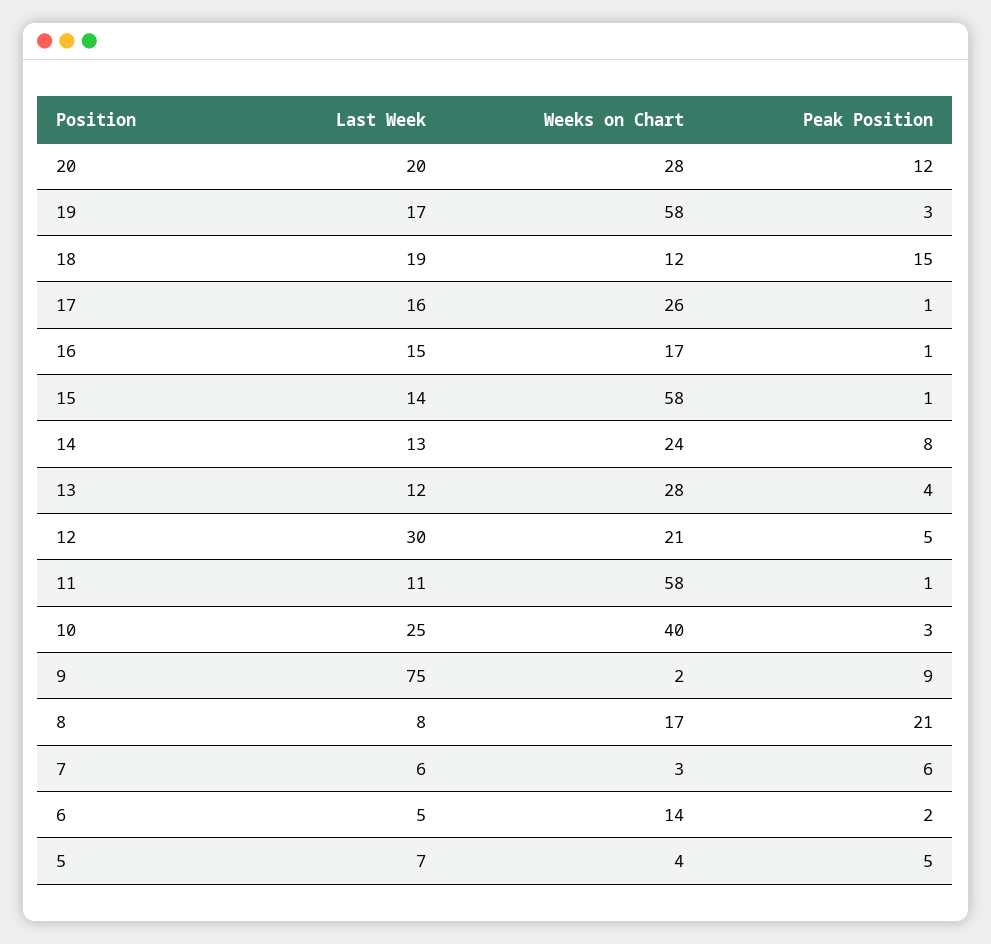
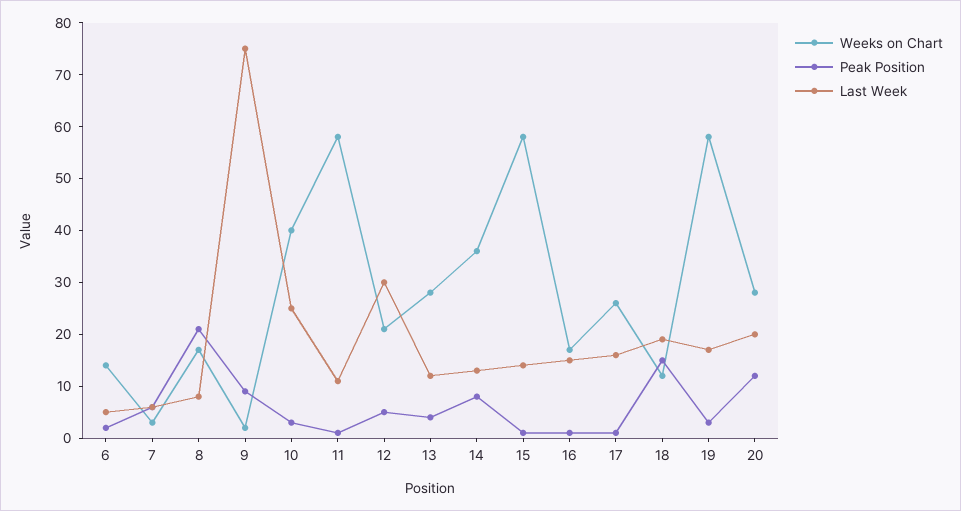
Weeks on Chart, 14: 24 -> 35
Last Week, 5: 7 -> none
Weeks on Chart, 5: 4 -> none
Peak Position, 5: 5 -> none

